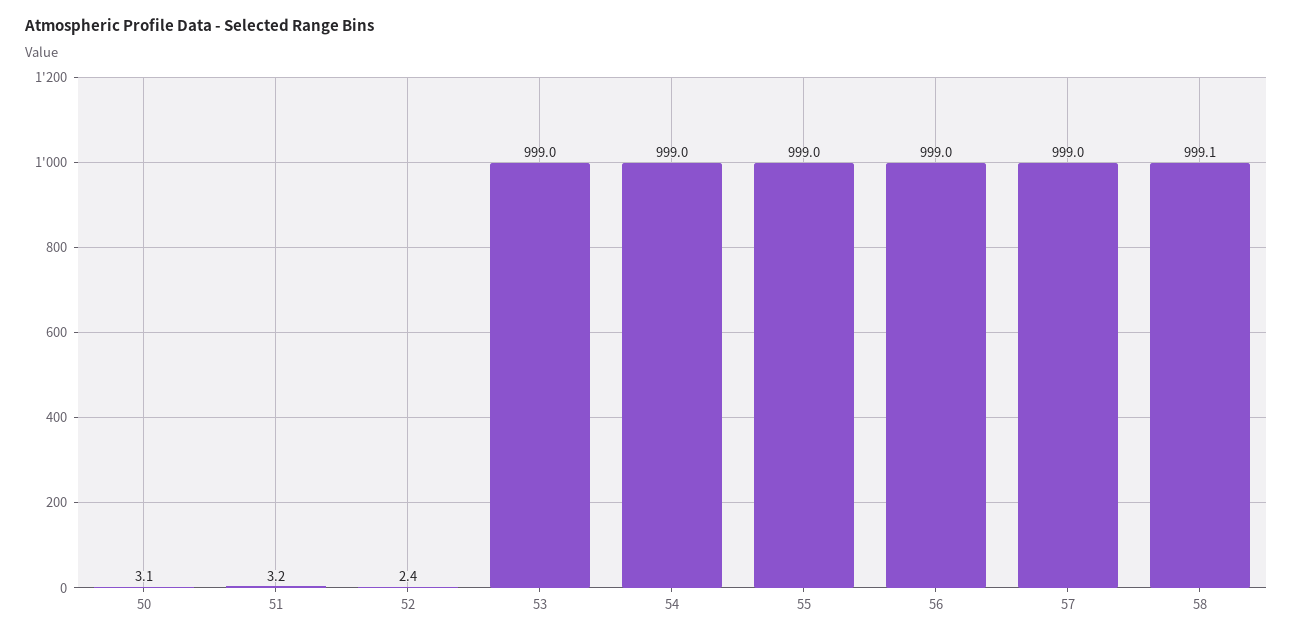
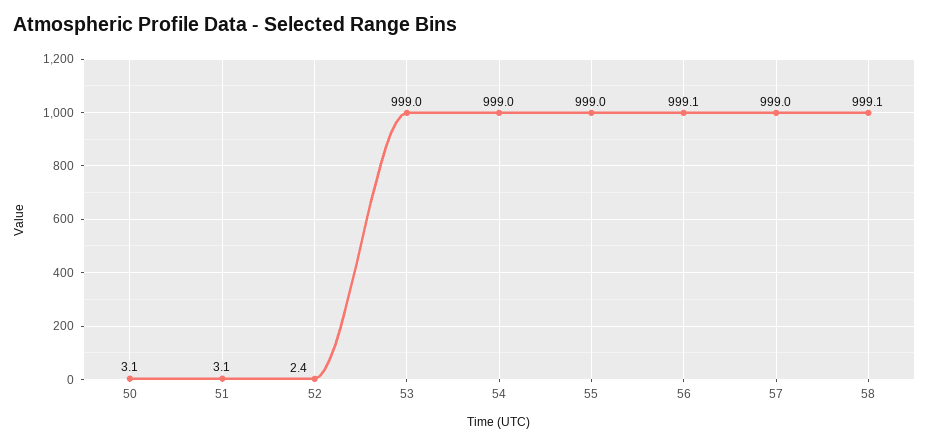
51: 3.2 -> 3.1
56: 999 -> 999.1

